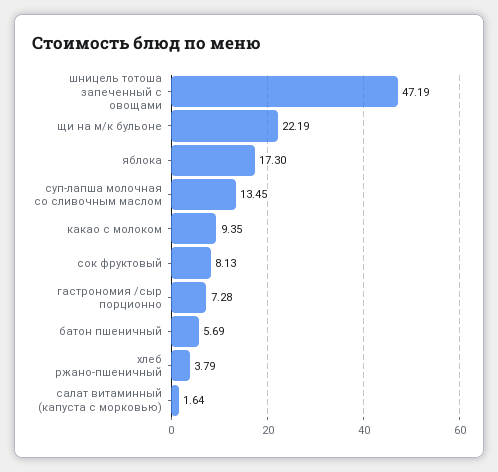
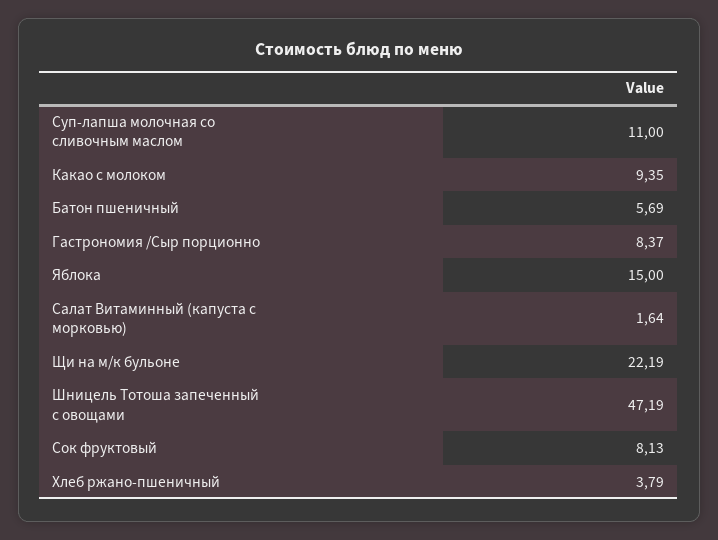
яблока: 17.3 -> 15
суп-лапша молочная со сливочным маслом: 13.45 -> 11
гастрономия /сыр порционно: 7.28 -> 8.37

